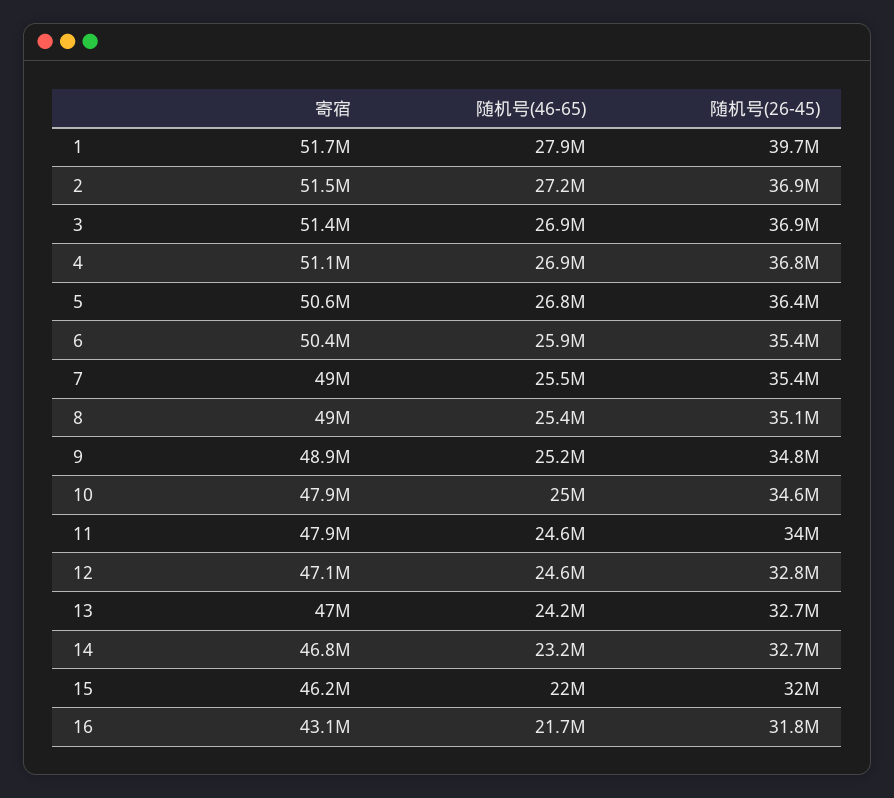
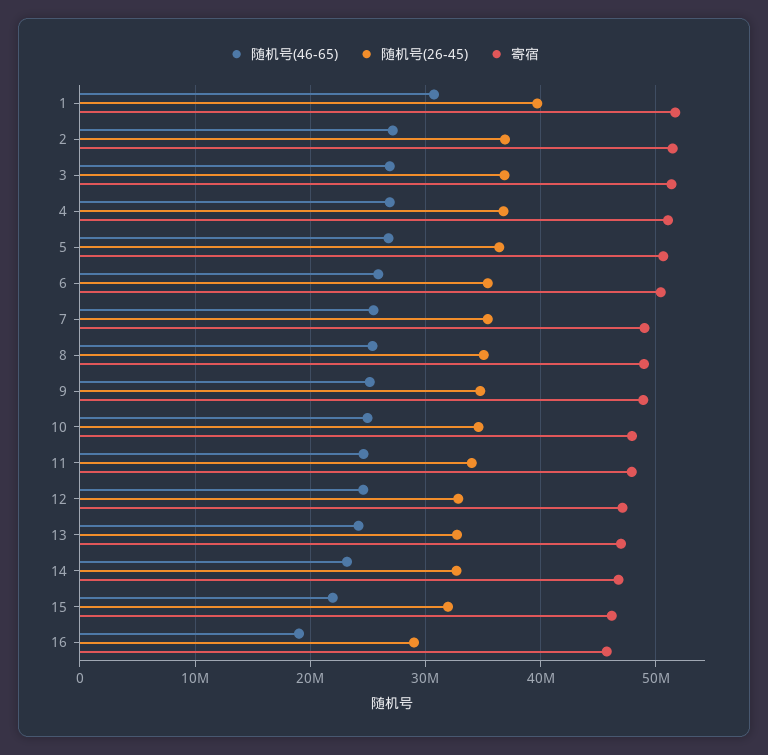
随机号(46-65), 1: 27900000 -> 31000000
寄宿, 16: 43100000 -> 46000000
随机号(46-65), 16: 21700000 -> 19000000
随机号(26-45), 16: 31800000 -> 29000000

